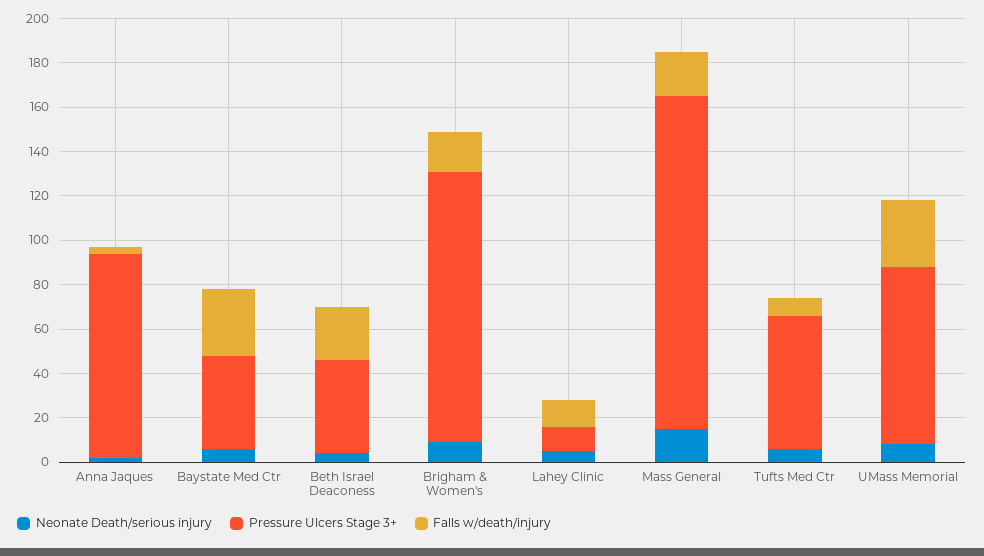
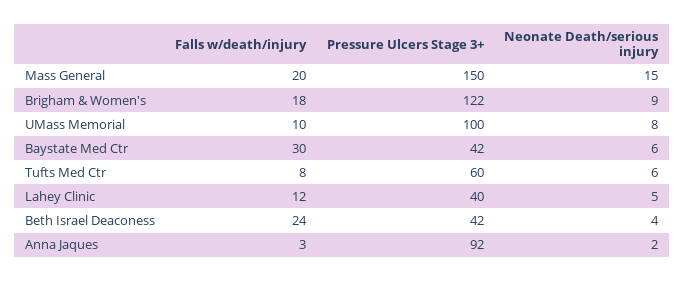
Pressure Ulcers Stage 3+, Lahey Clinic: 10 -> 40
Pressure Ulcers Stage 3+, UMass Memorial: 80 -> 100
Falls w/death/injury, UMass Memorial: 30 -> 10

